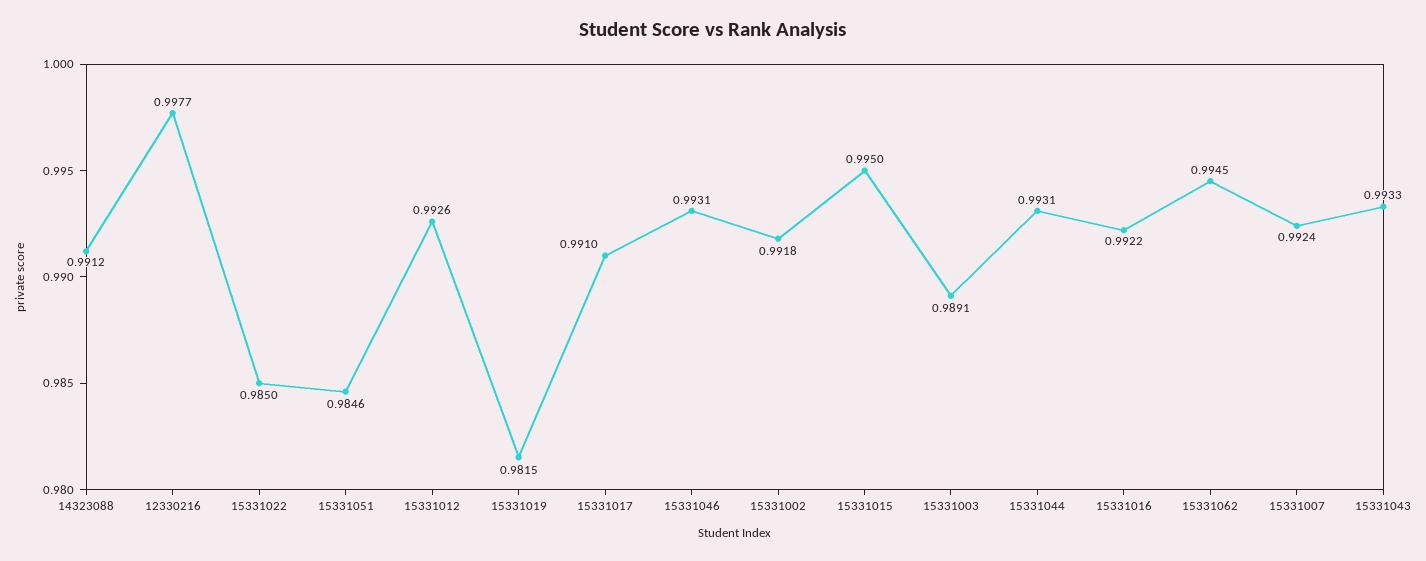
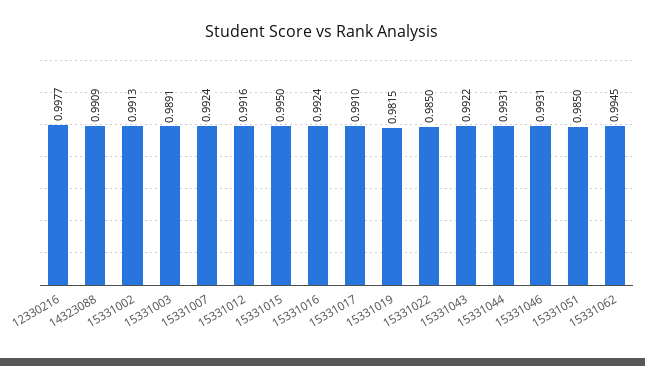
14323088: 0.9912 -> 0.9909
15331051: 0.9846 -> 0.985
15331012: 0.9926 -> 0.9916
15331002: 0.9918 -> 0.9913
15331016: 0.9922 -> 0.9924
15331043: 0.9933 -> 0.9922

